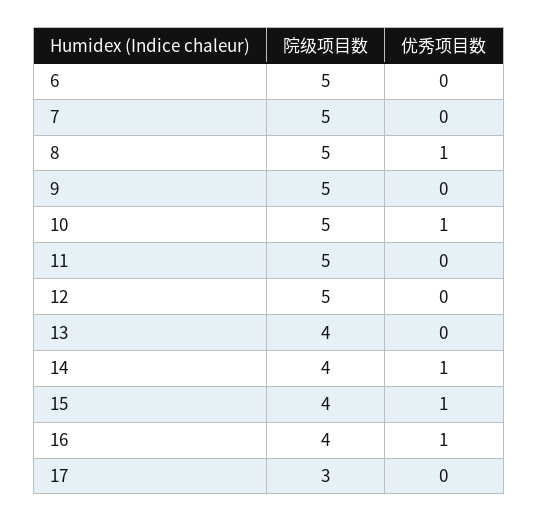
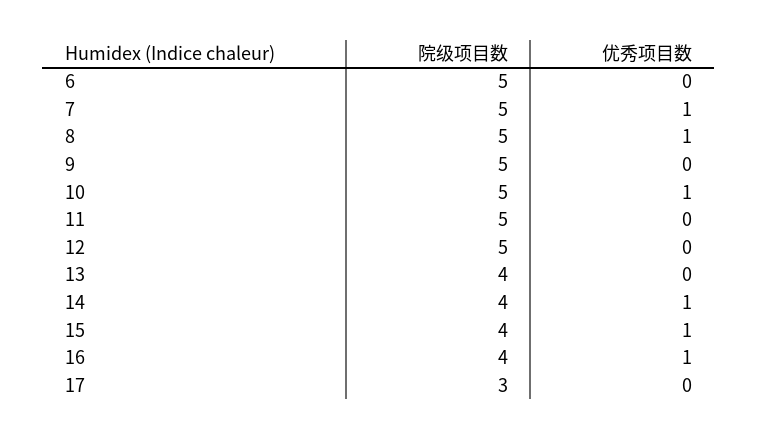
优秀项目数, 7: 0 -> 1

